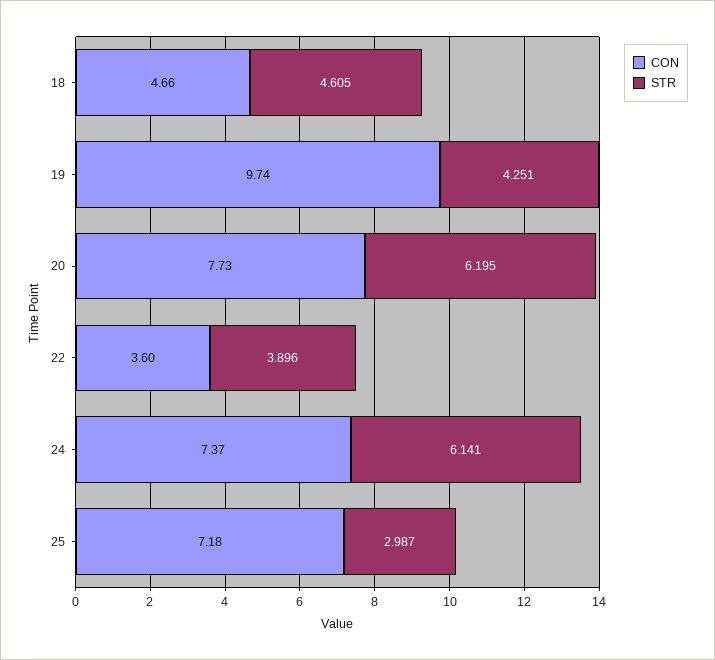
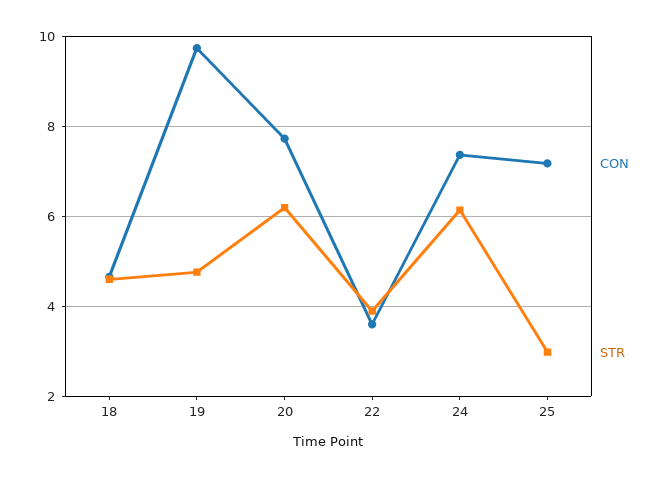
STR, 19: 4.251 -> 4.8

